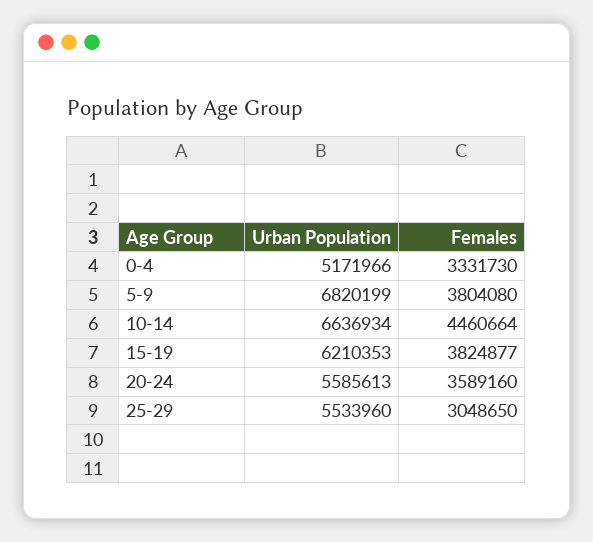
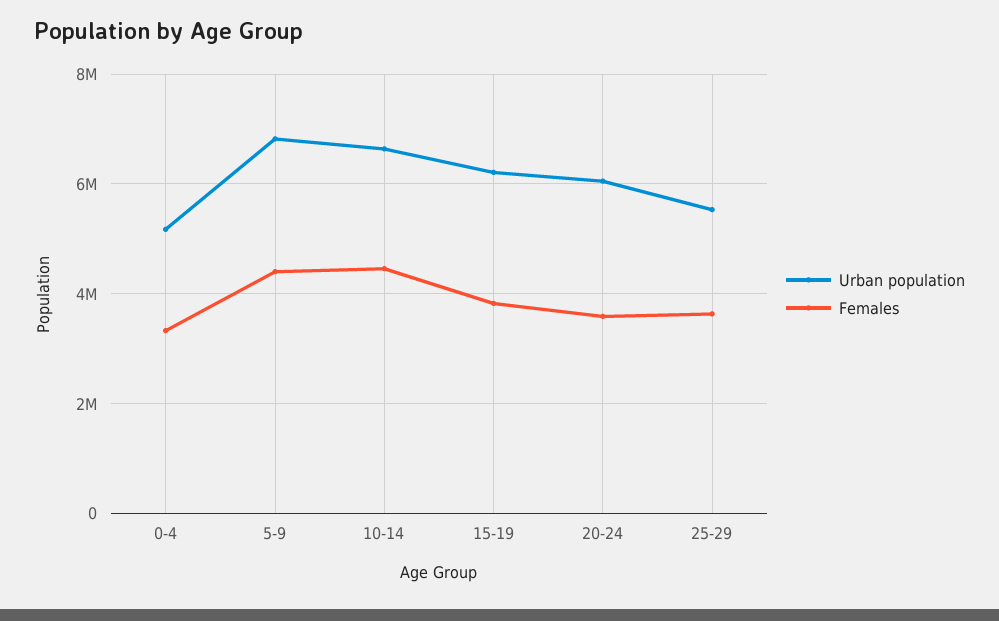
Females, 5-9: 3804080 -> 4400000
Urban Population, 20-24: 5585613 -> 6000000
Females, 25-29: 3048650 -> 3600000

